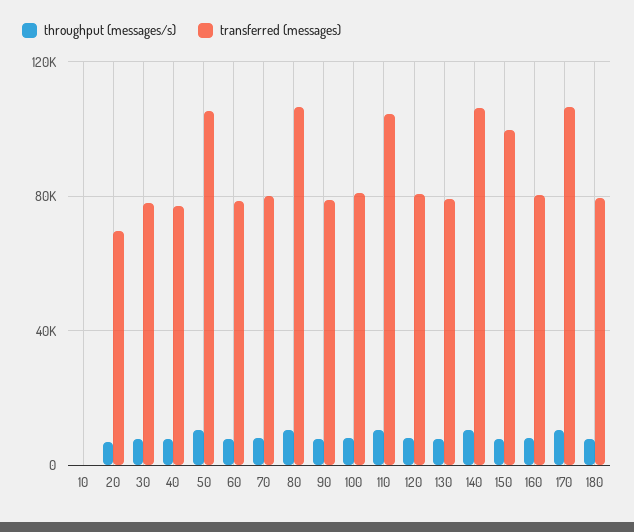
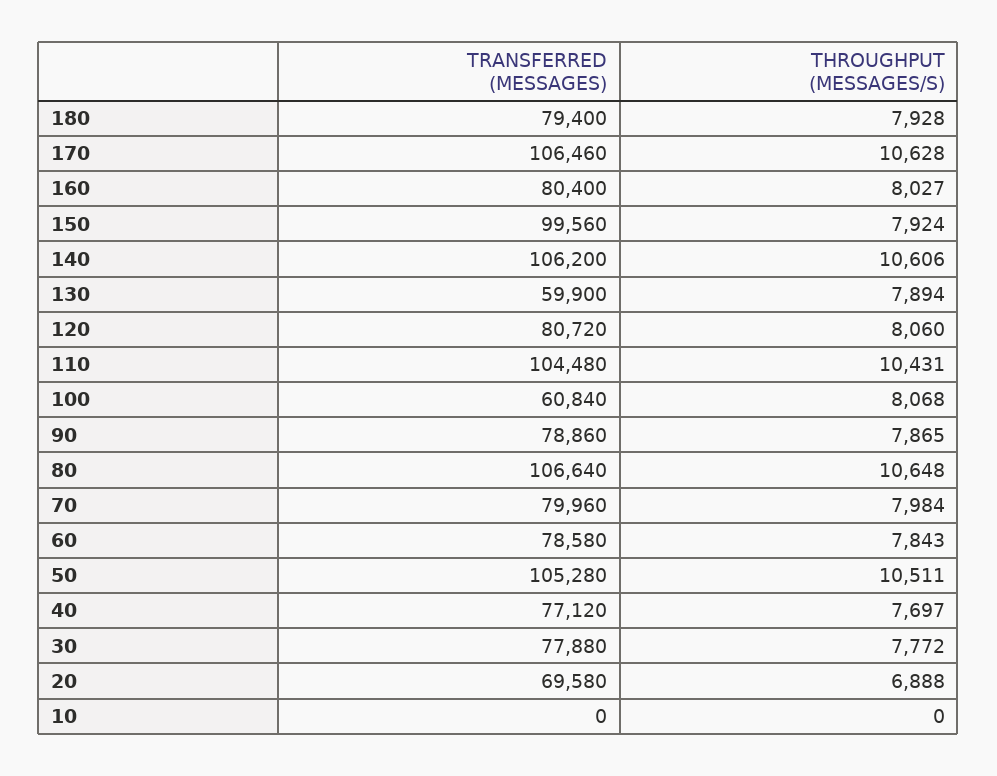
transferred (messages), 100: 80000 -> 60840
transferred (messages), 130: 80000 -> 59900

